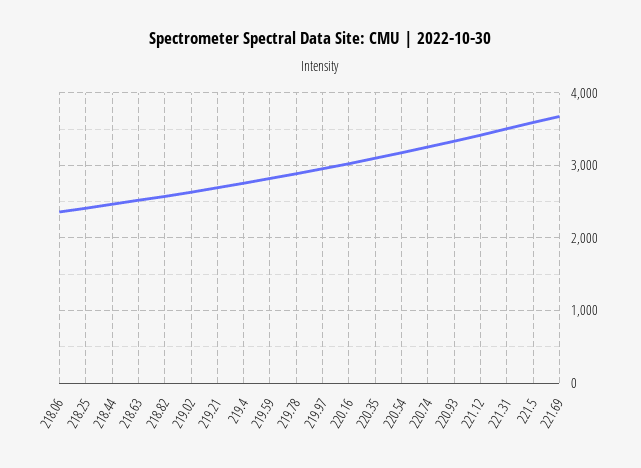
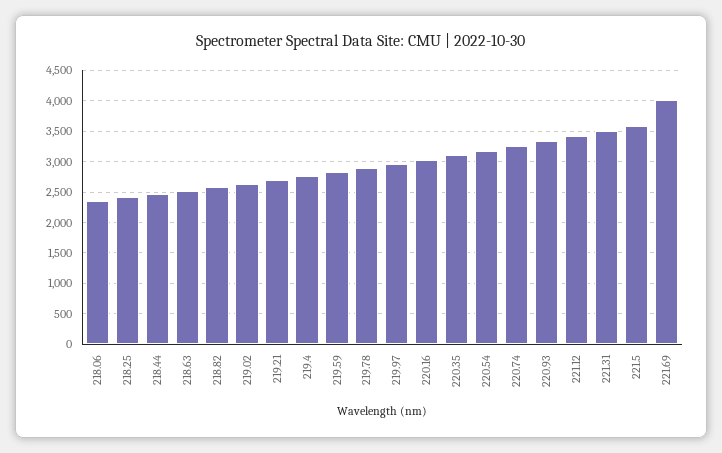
221.69: 3700 -> 4000

